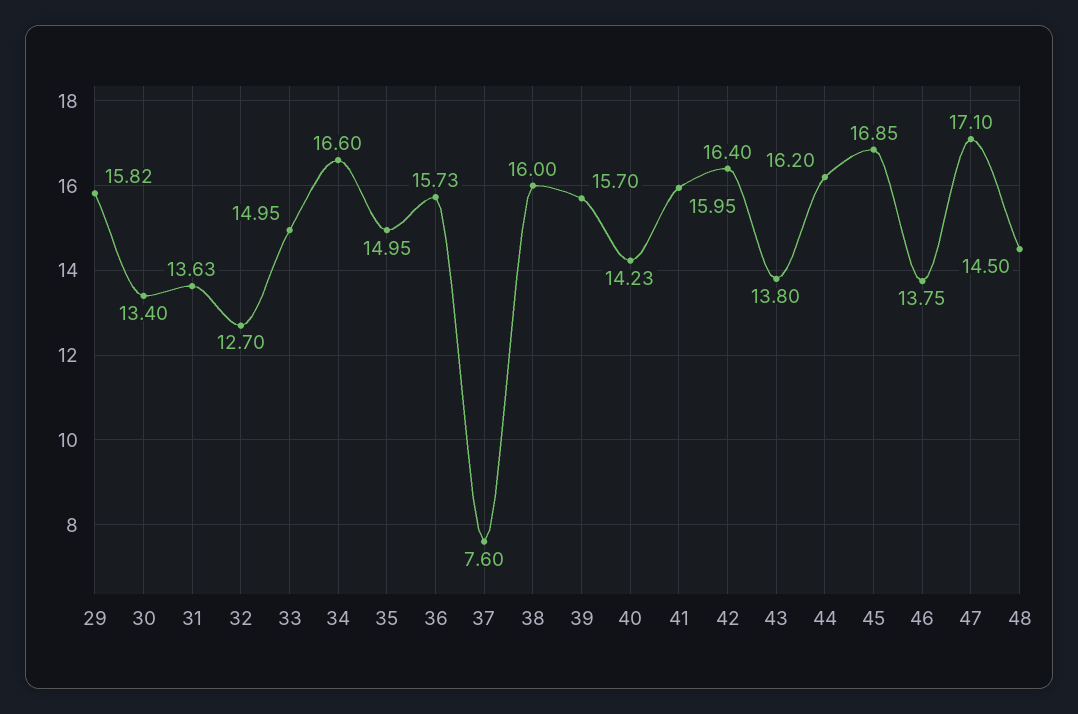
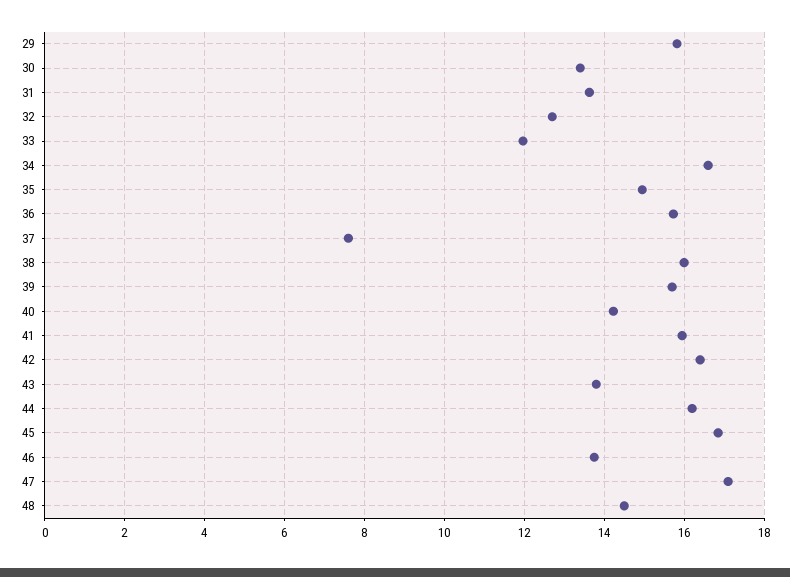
33: 14.95 -> 12

